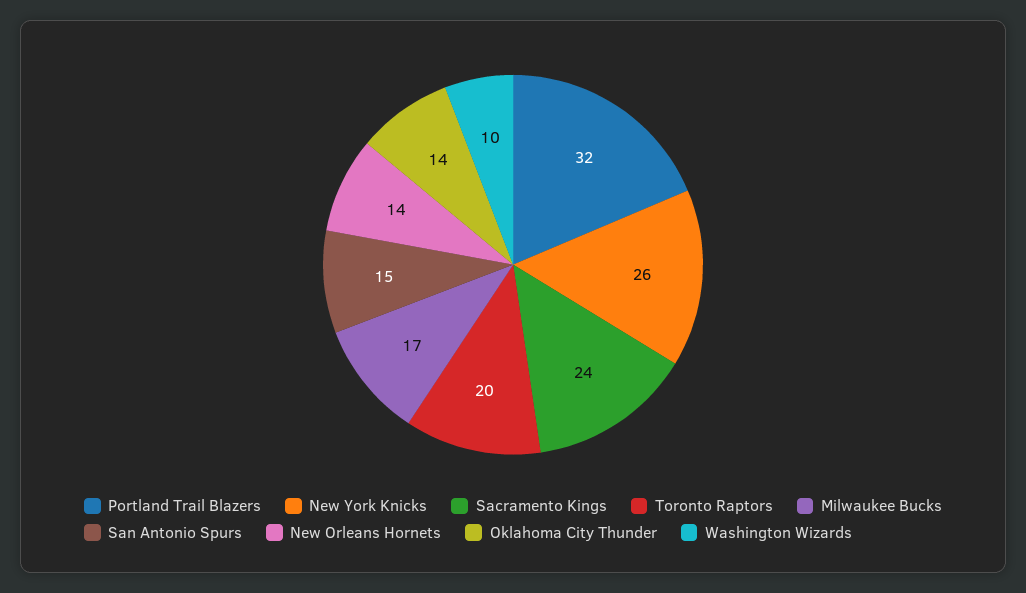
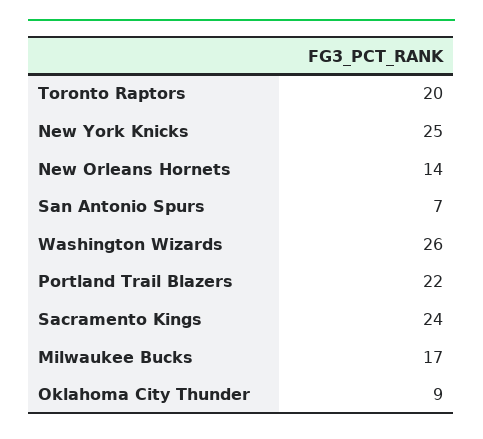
Portland Trail Blazers: 32 -> 22
New York Knicks: 26 -> 25
San Antonio Spurs: 15 -> 7
Oklahoma City Thunder: 14 -> 9
Washington Wizards: 10 -> 26

